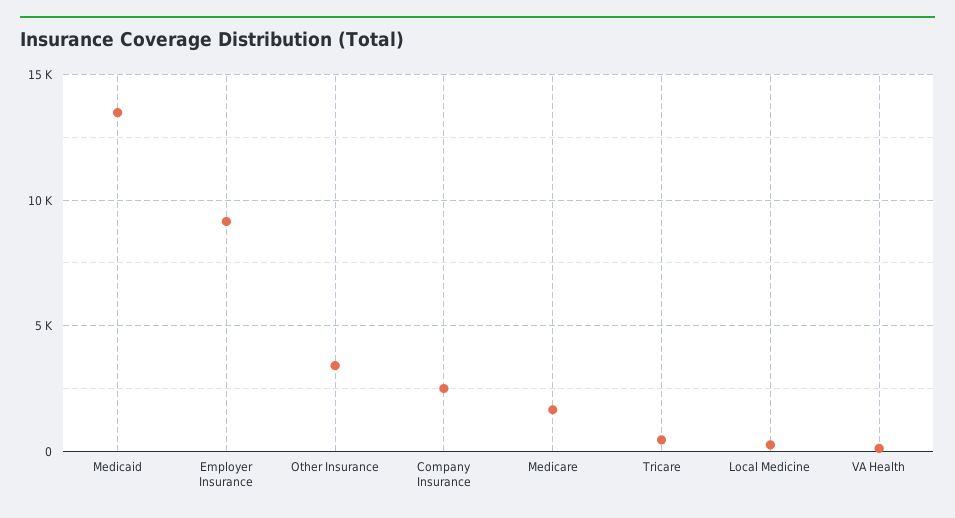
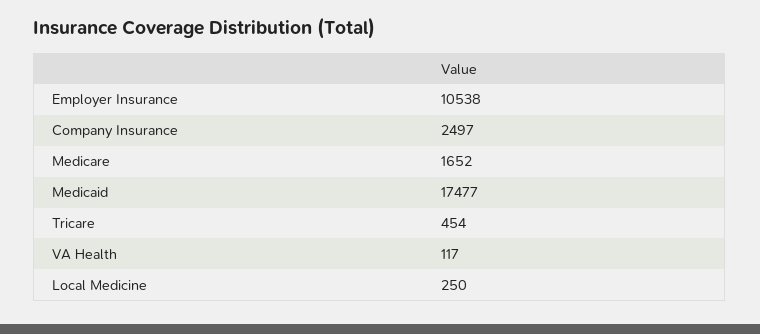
Medicaid: 13500 -> 17477
Employer Insurance: 9000 -> 10538
Other Insurance: 3500 -> none

